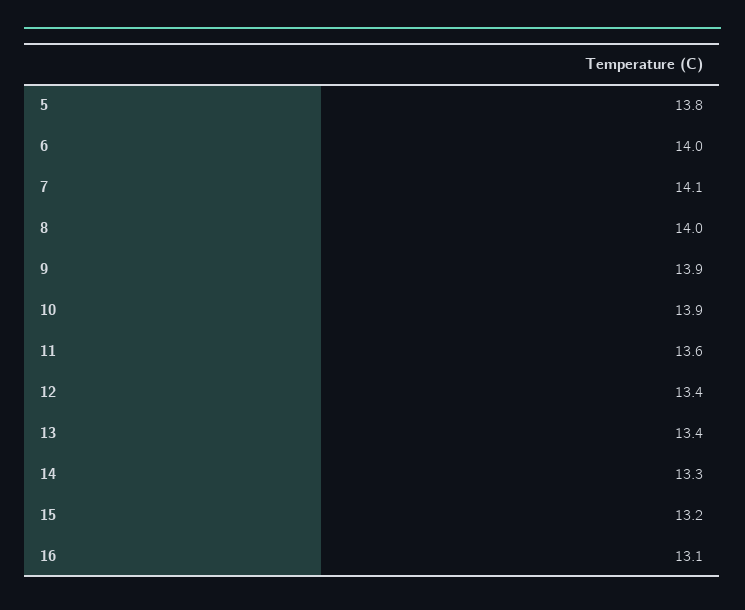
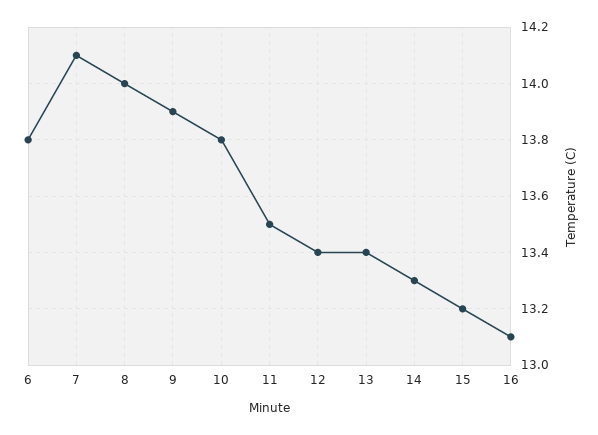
5: 13.8 -> none
6: 14 -> 13.8
10: 13.9 -> 13.8
11: 13.6 -> 13.5

